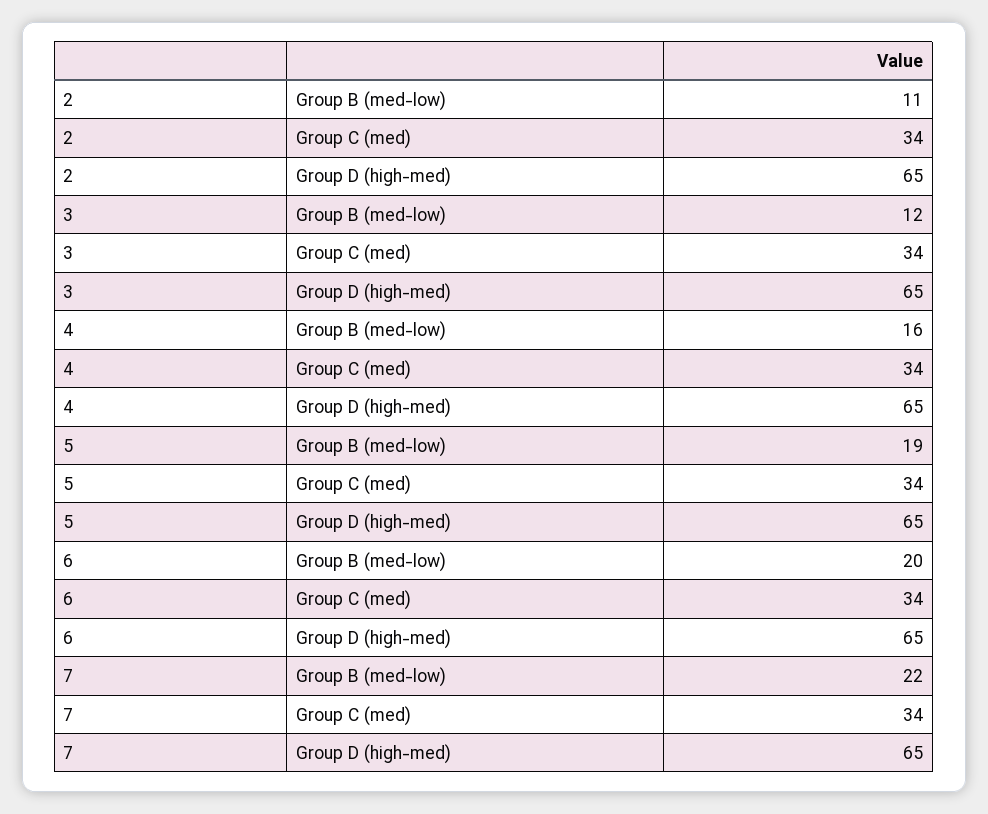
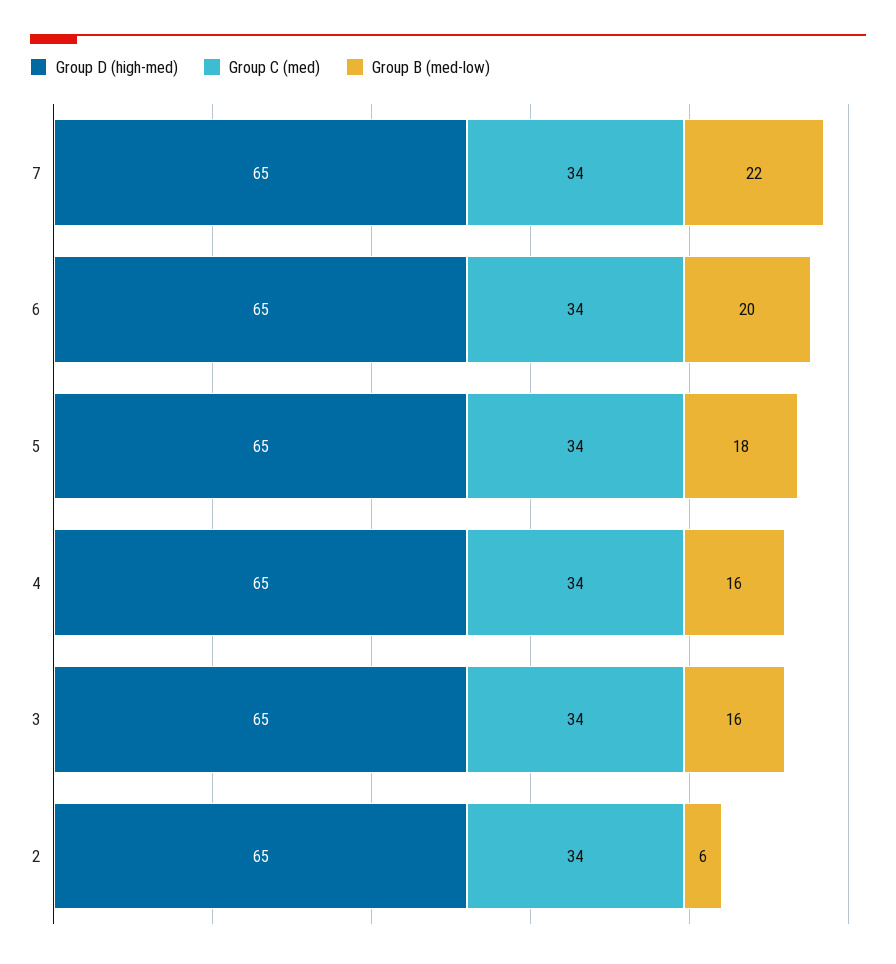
Group B (med-low), 2: 11 -> 6
Group B (med-low), 3: 12 -> 16
Group B (med-low), 5: 19 -> 18

